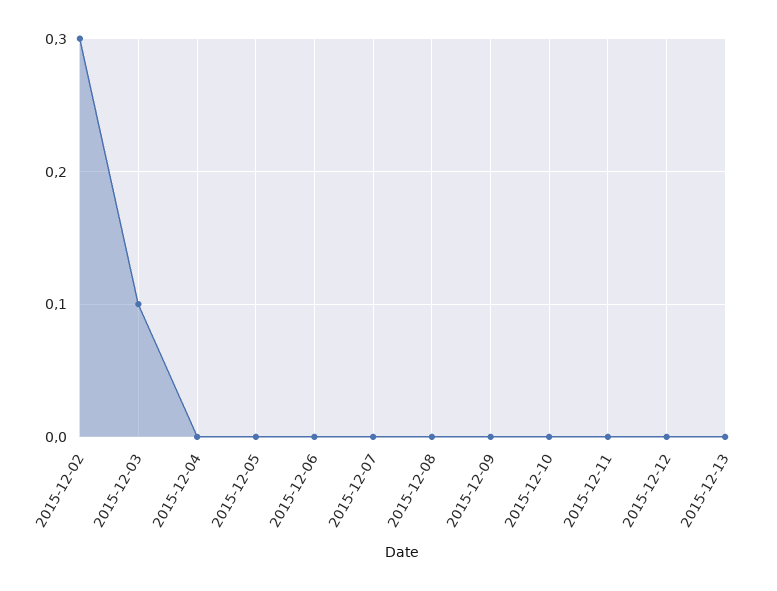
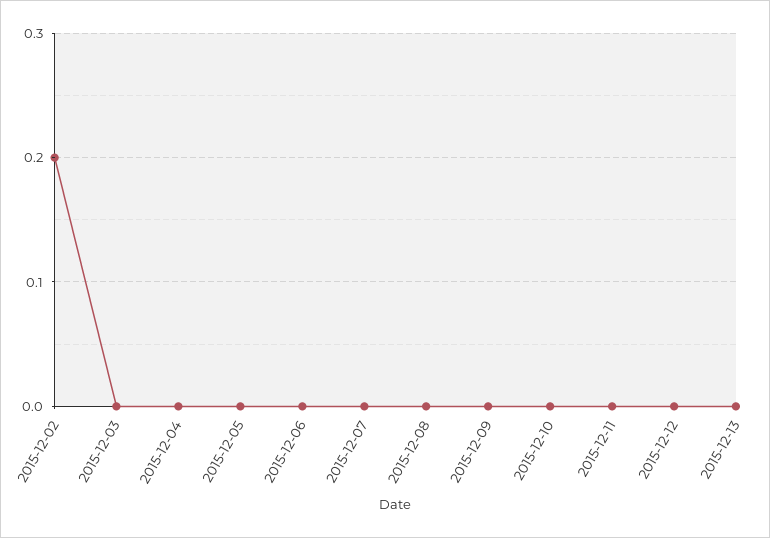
2015-12-02: 0.3 -> 0.2
2015-12-03: 0.1 -> 0

